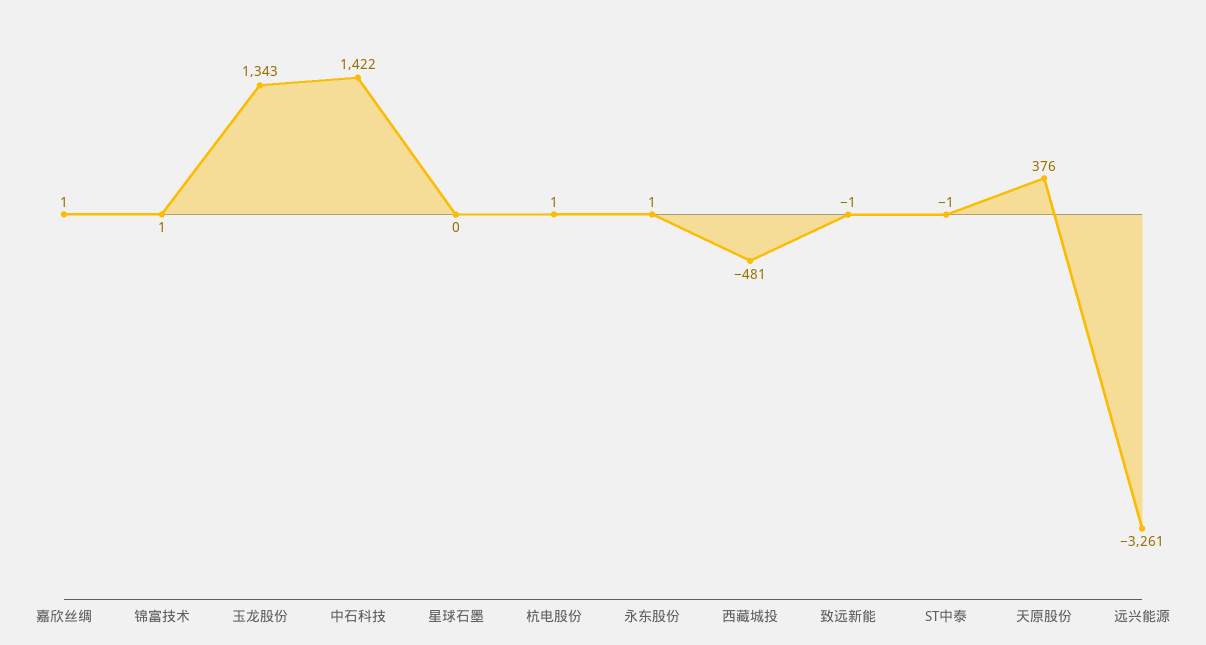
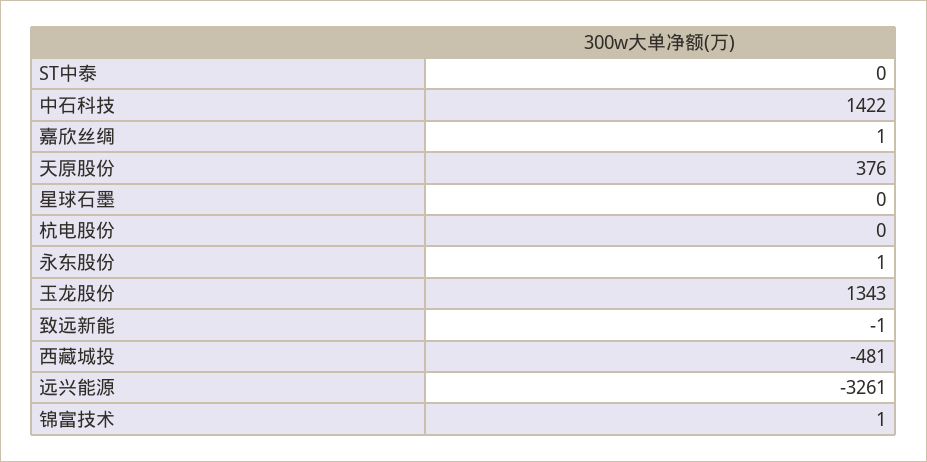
杭电股份: 1 -> 0
ST中泰: -1 -> 0

